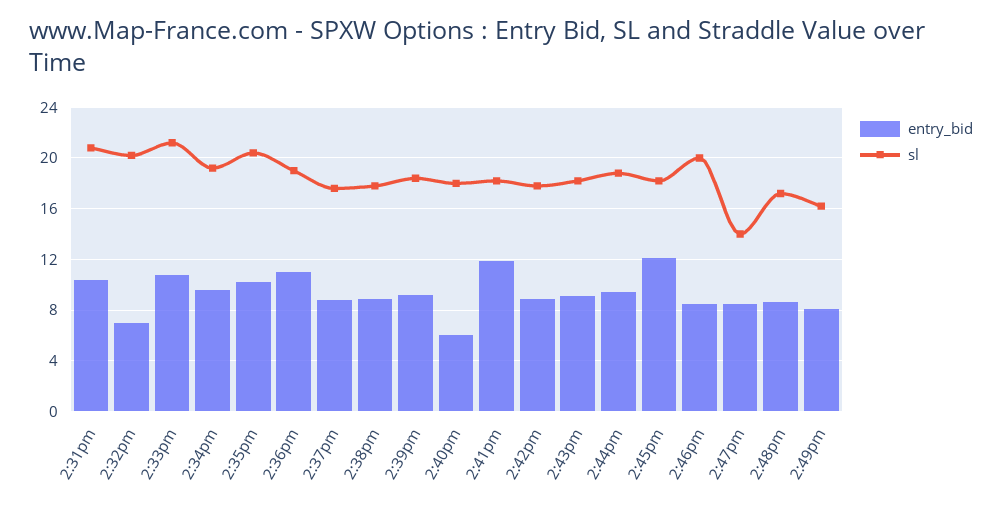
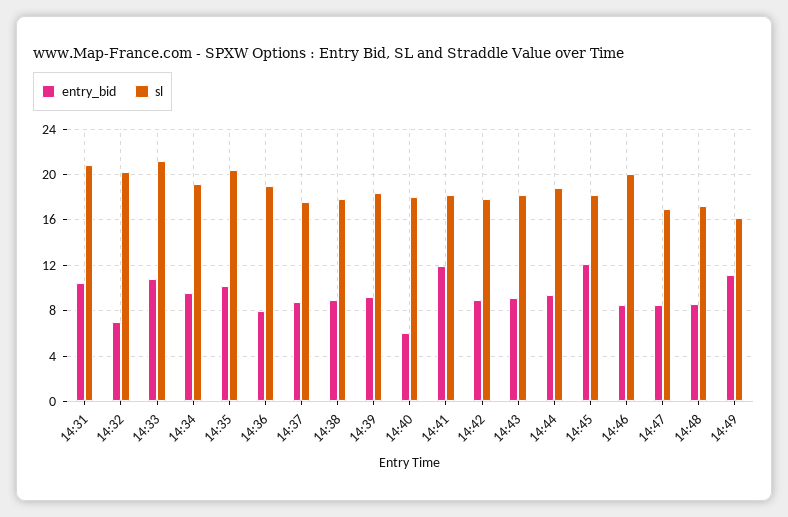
entry_bid, 2:36pm: 11 -> 8
sl, 2:47pm: 14 -> 17
entry_bid, 2:49pm: 8 -> 11

